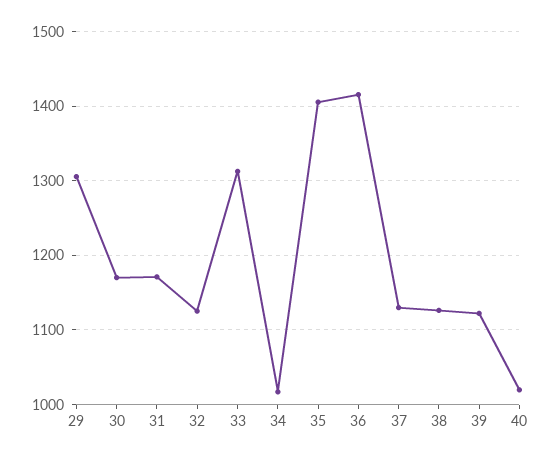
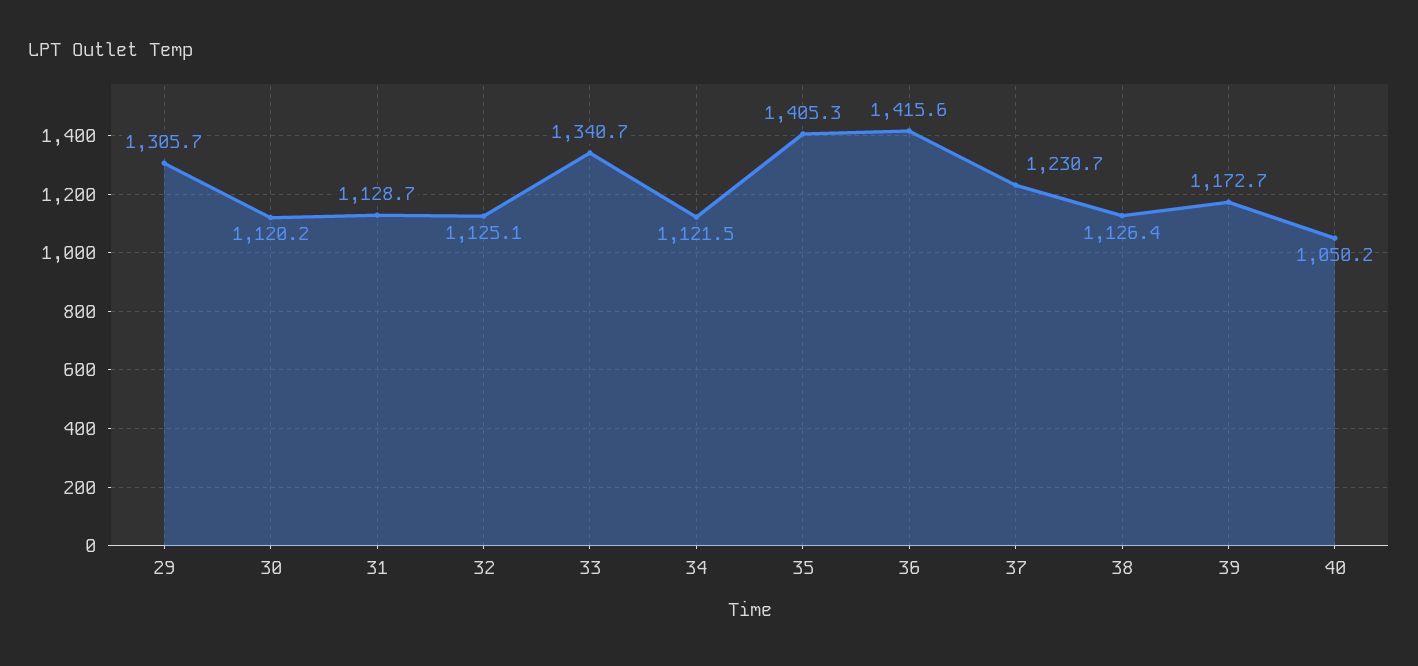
30: 1170 -> 1120.2
31: 1170 -> 1128.7
33: 1310 -> 1340.7
34: 1020 -> 1121.5
37: 1130 -> 1230.7
39: 1120 -> 1172.7
40: 1020 -> 1050.2

